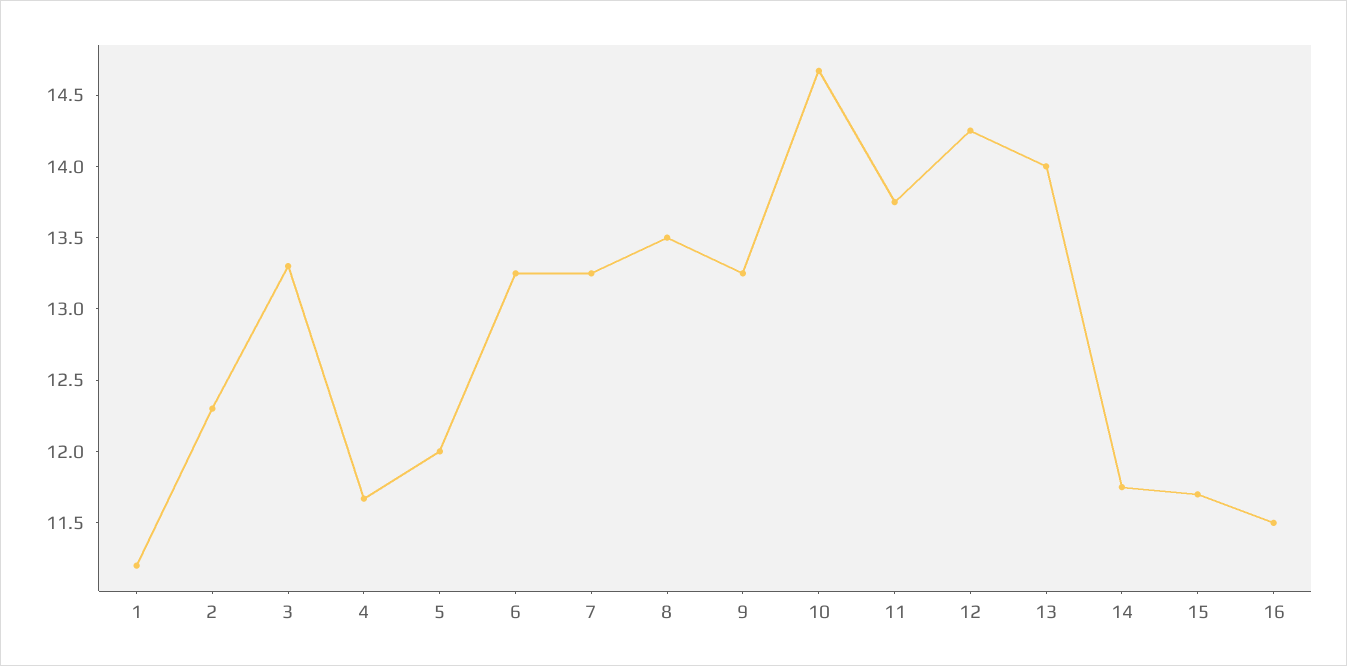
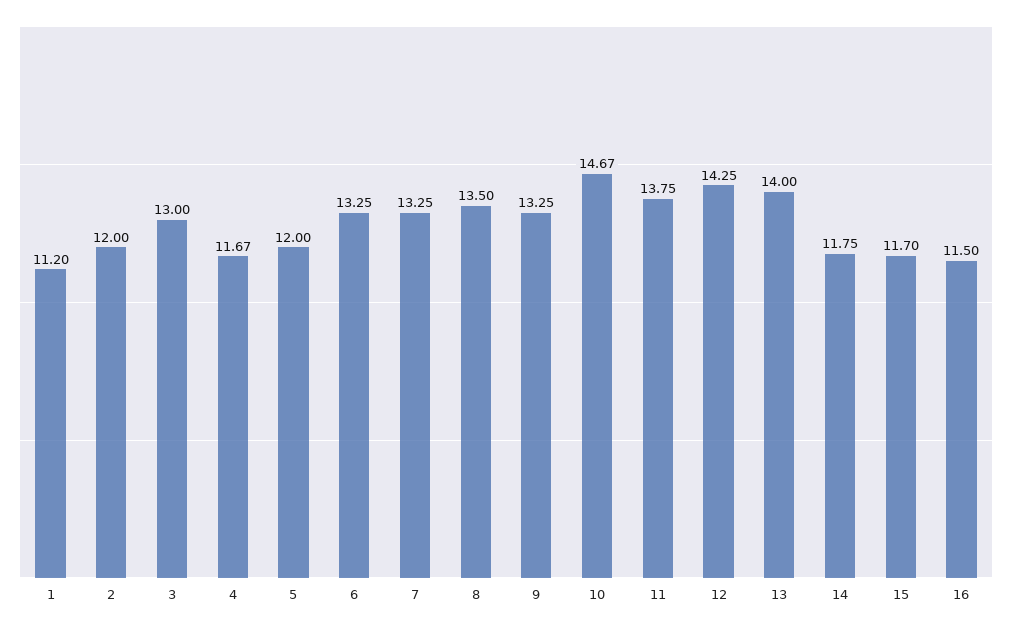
2: 12.3 -> 12
3: 13.3 -> 13

